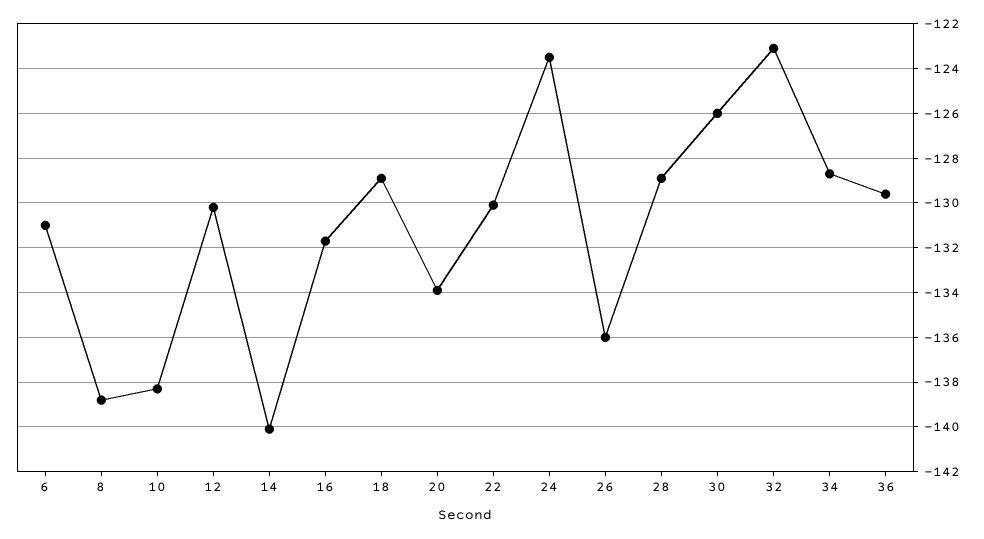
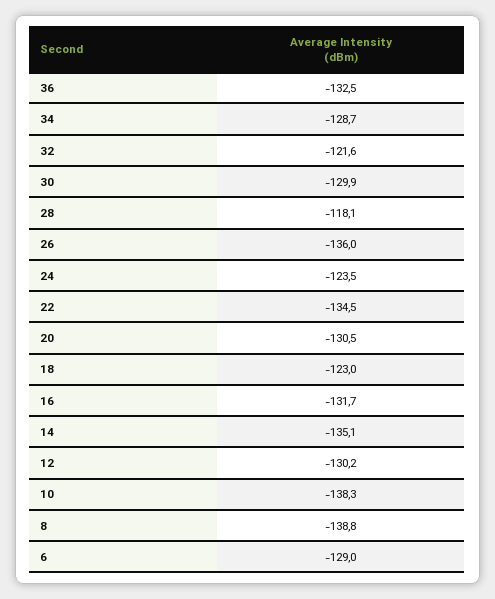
6: -131 -> -129
14: -140 -> -135.1
18: -129 -> -123
20: -134 -> -130.5
22: -130 -> -134.5
28: -129 -> -118.1
30: -126 -> -129.9
32: -123 -> -121.6
36: -129.5 -> -132.5

